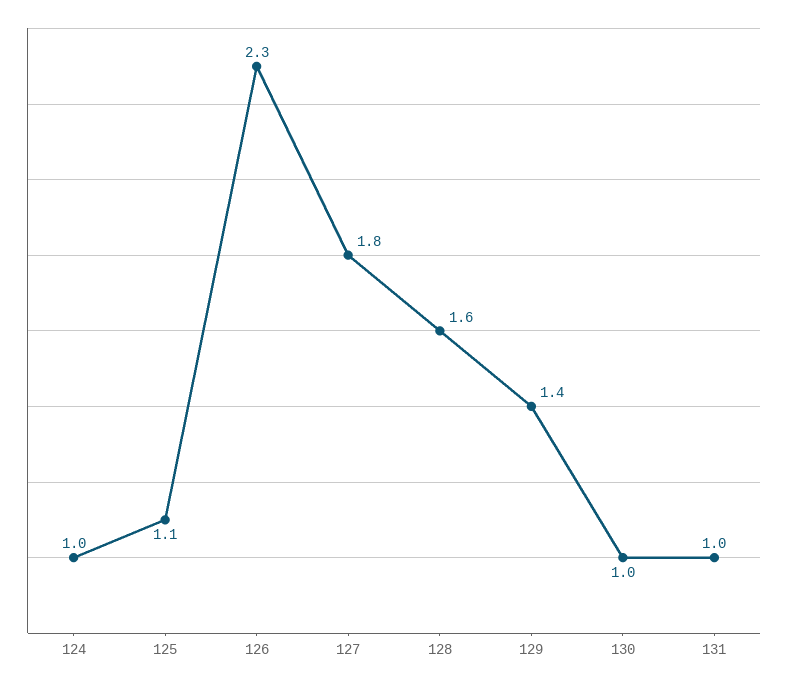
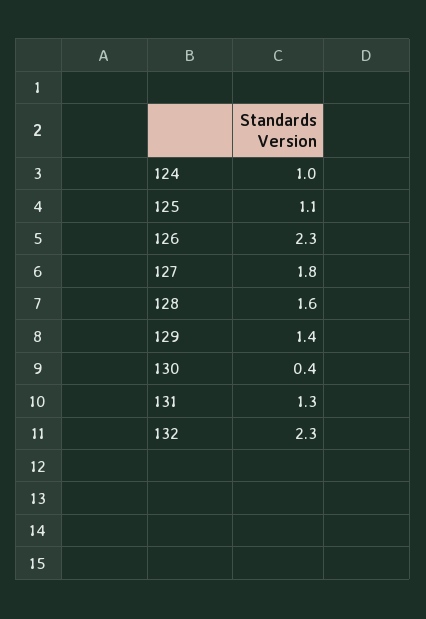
130: 1 -> 0.4
131: 1 -> 1.3
132: none -> 2.3

